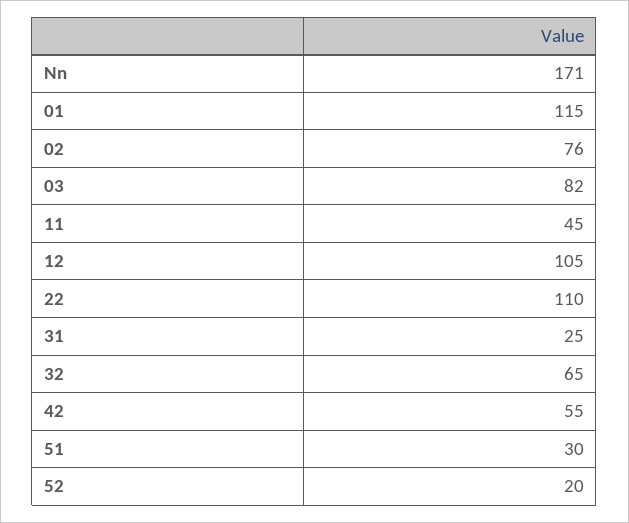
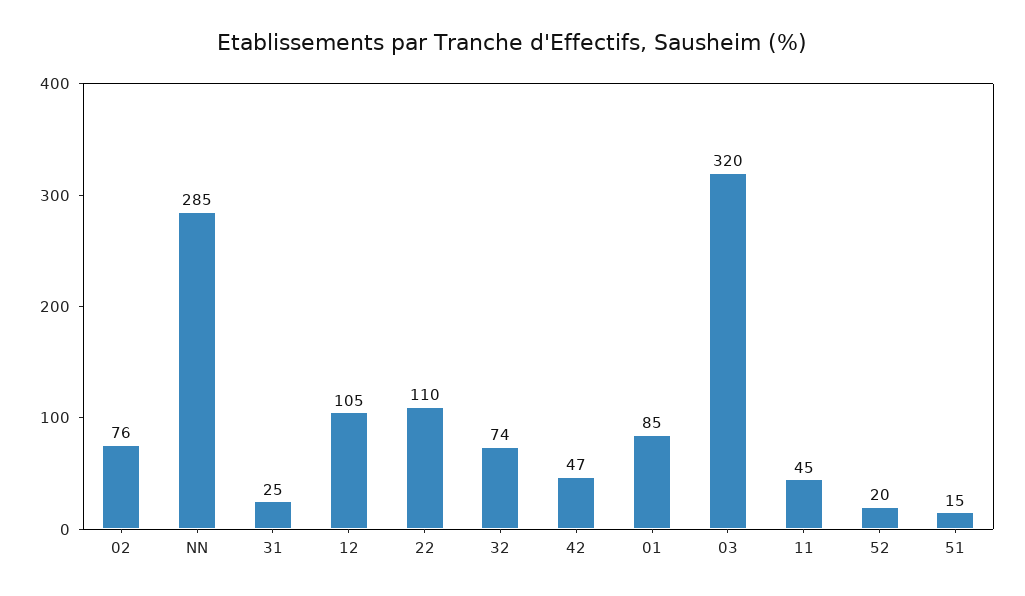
Nn: 171 -> 285
01: 115 -> 85
03: 82 -> 320
32: 65 -> 74
42: 55 -> 47
51: 30 -> 15

